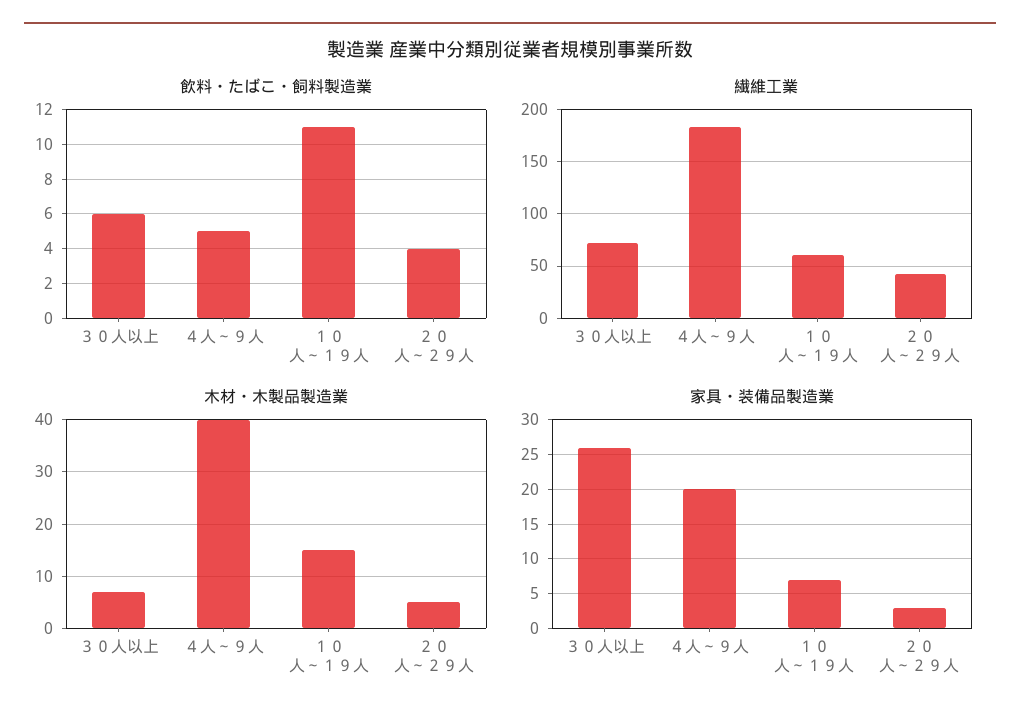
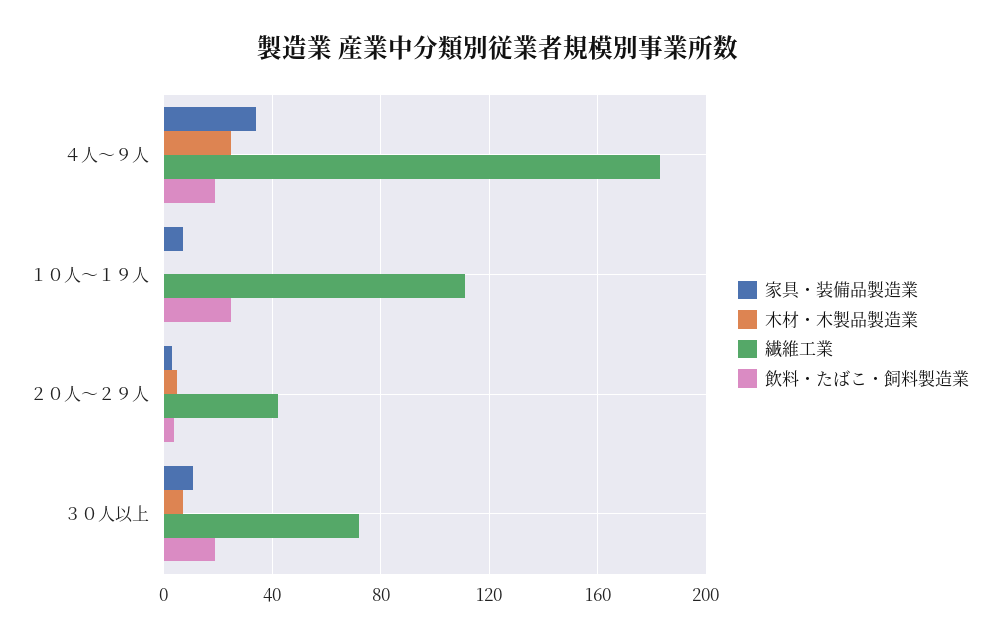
飲料・たばこ・飼料製造業, ３０人以上: 6 -> 20
飲料・たばこ・飼料製造業, ４人～９人: 5 -> 20
飲料・たばこ・飼料製造業, １０人～１９人: 11 -> 25
繊維工業, １０人～１９人: 60 -> 110
木材・木製品製造業, ４人～９人: 40 -> 25
木材・木製品製造業, １０人～１９人: 15 -> 0
家具・装備品製造業, ３０人以上: 26 -> 10
家具・装備品製造業, ４人～９人: 20 -> 35

